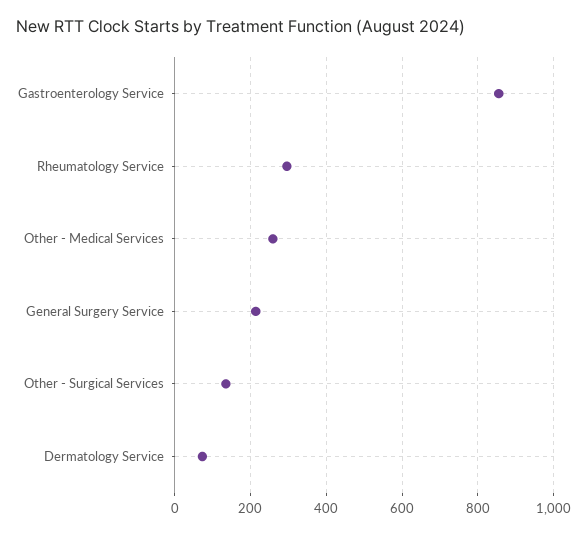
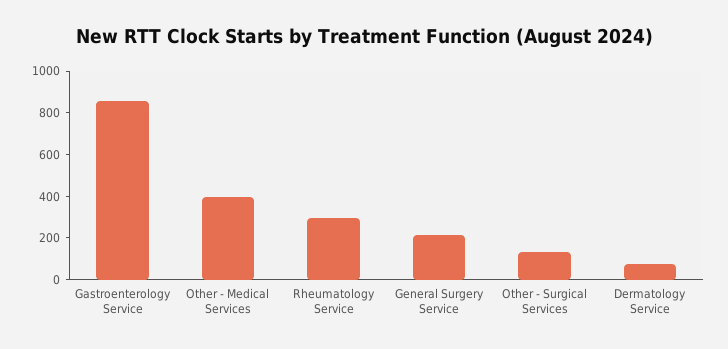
Other - Medical Services: 260 -> 400

